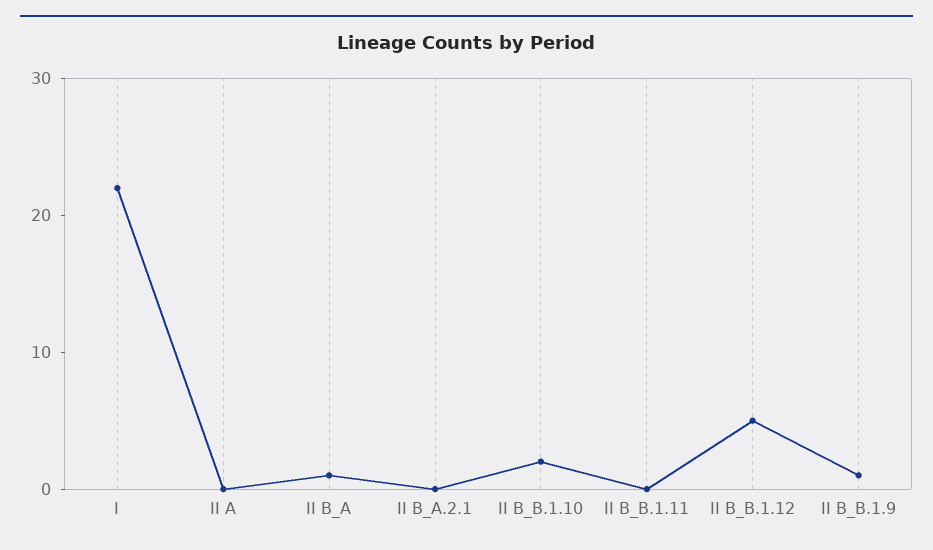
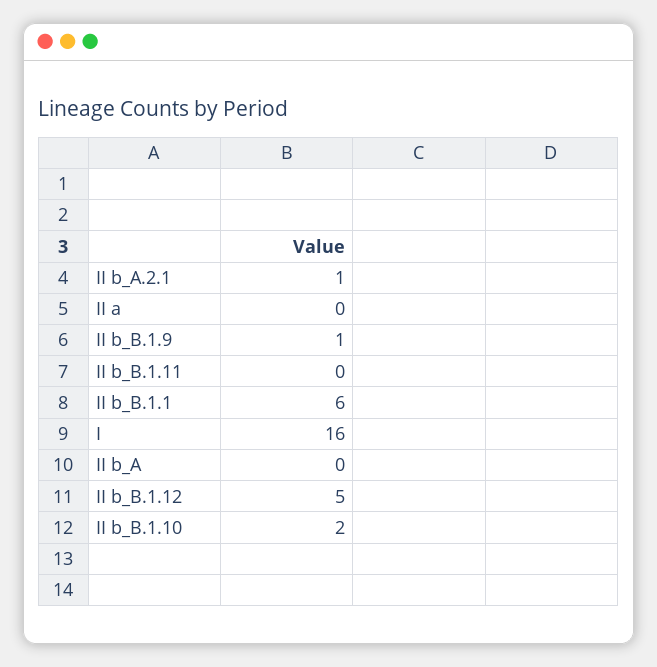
I: 22 -> 16
II B_A: 1 -> 0
II B_A.2.1: 0 -> 1
II b_B.1.1: none -> 6

